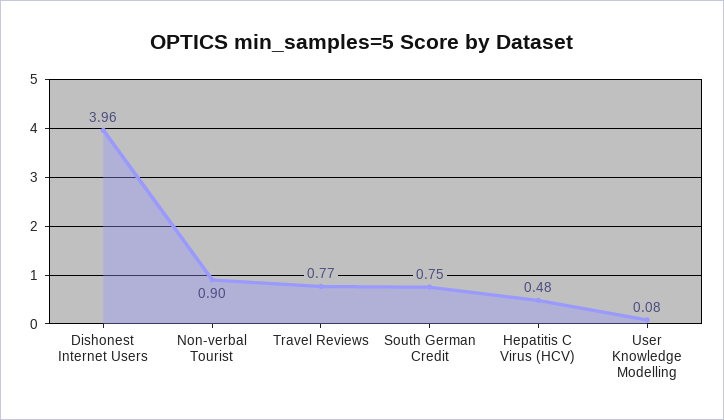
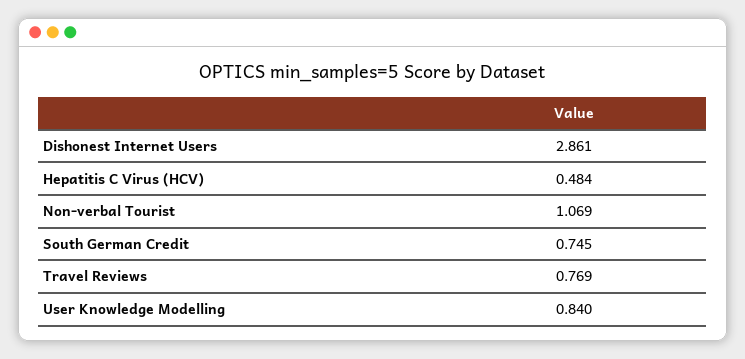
Dishonest Internet Users: 3.96 -> 2.861
Non-verbal Tourist: 0.9 -> 1.069
User Knowledge Modelling: 0.08 -> 0.84

